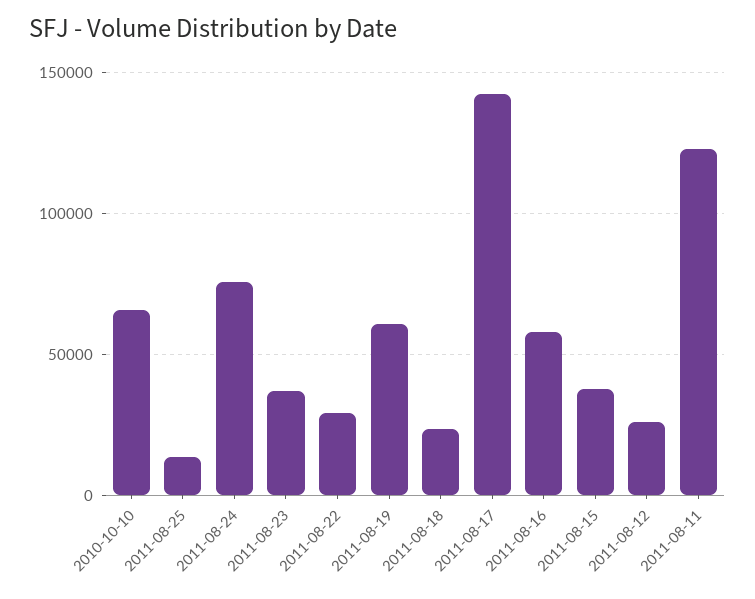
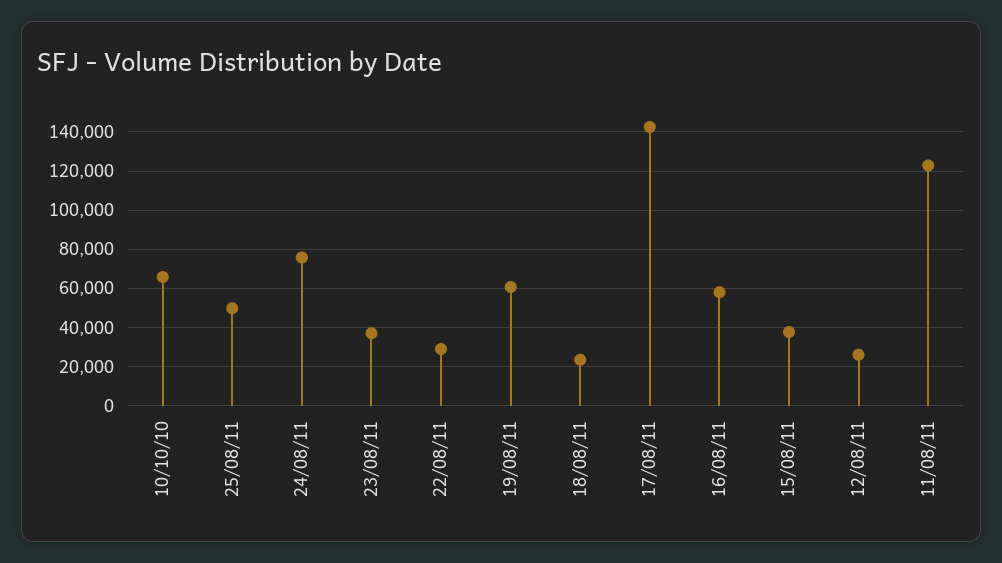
2011-08-25: 15000 -> 50000

